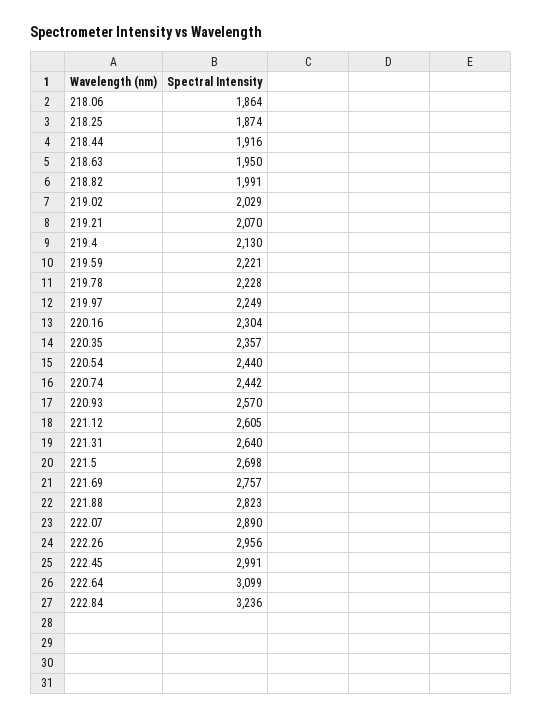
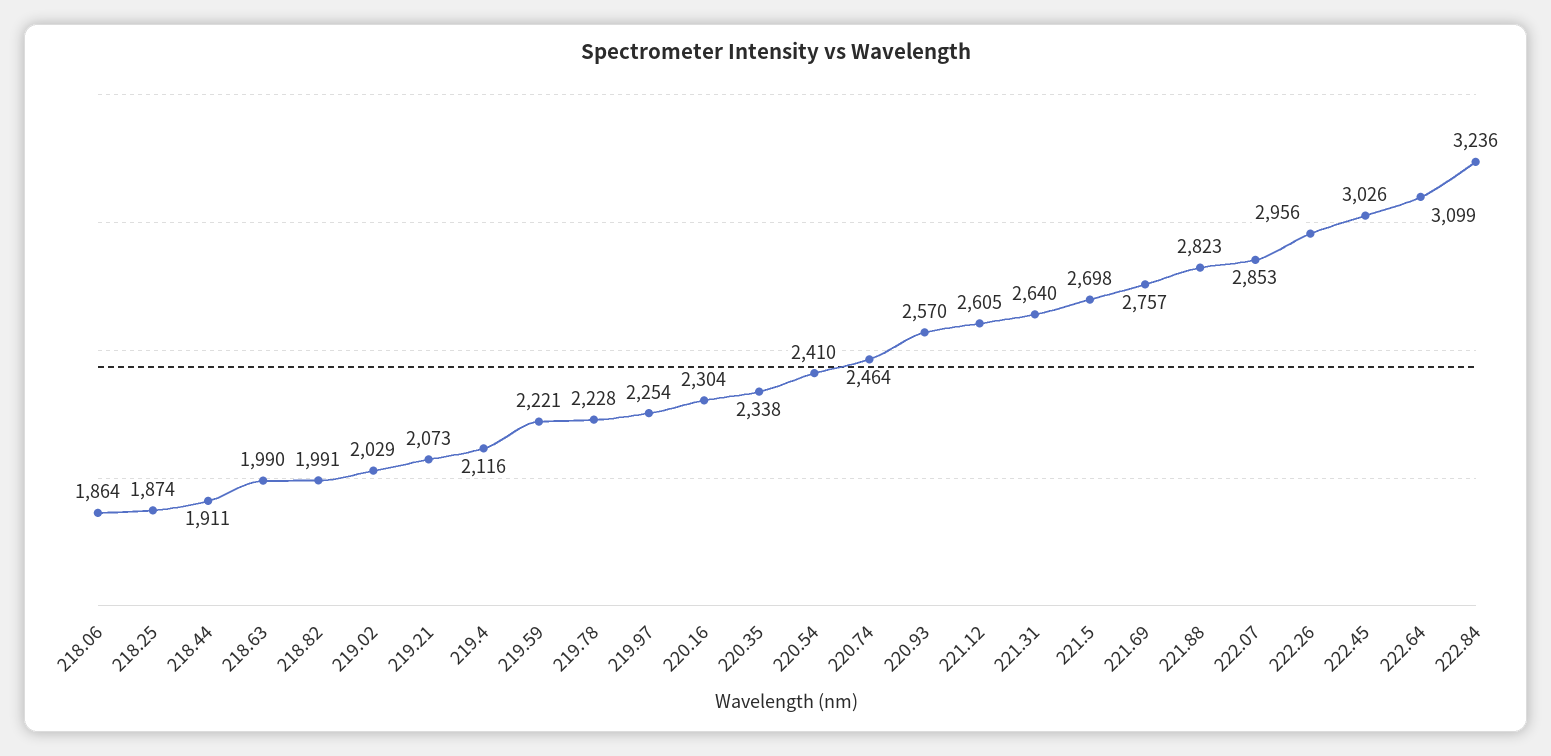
218.44: 1916 -> 1911
218.63: 1950 -> 1990
219.21: 2070 -> 2073
219.4: 2130 -> 2116
219.97: 2249 -> 2254
220.35: 2357 -> 2338
220.54: 2440 -> 2410
220.74: 2442 -> 2464
222.07: 2890 -> 2853
222.45: 2991 -> 3026

